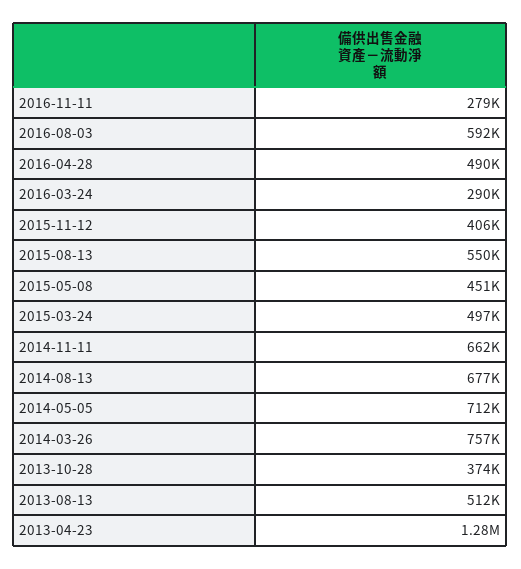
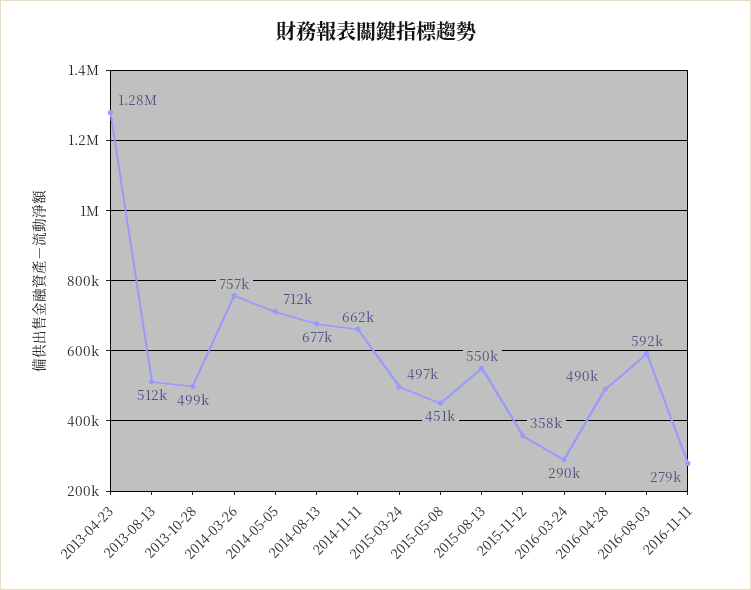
2015-11-12: 406000 -> 358000
2013-10-28: 374000 -> 499000

